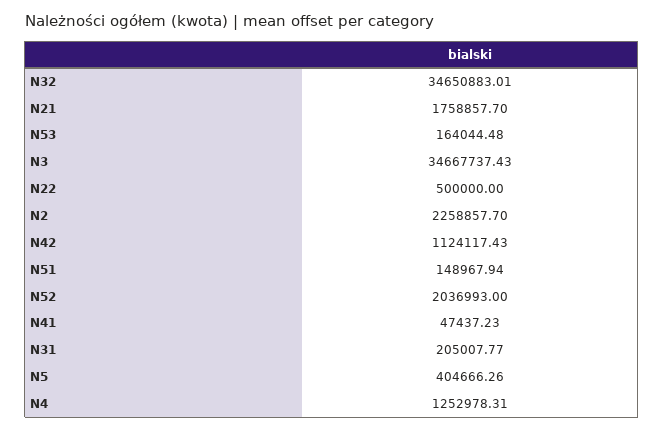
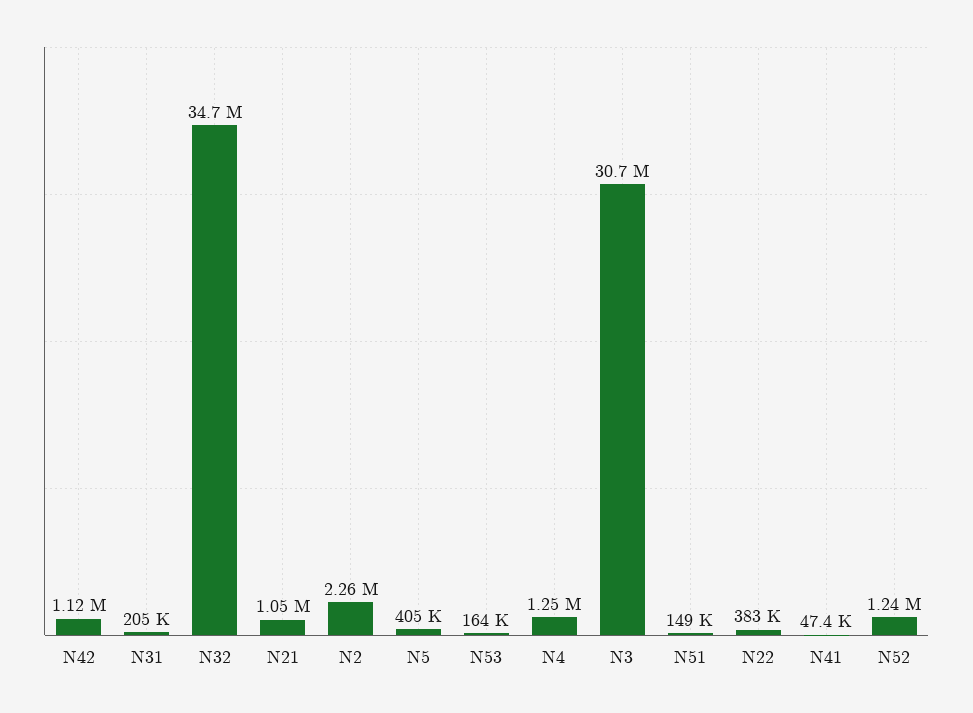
N21: 1758857.7 -> 1050000
N3: 34667737.43 -> 30700000
N22: 500000 -> 383000
N52: 2036993 -> 1240000

